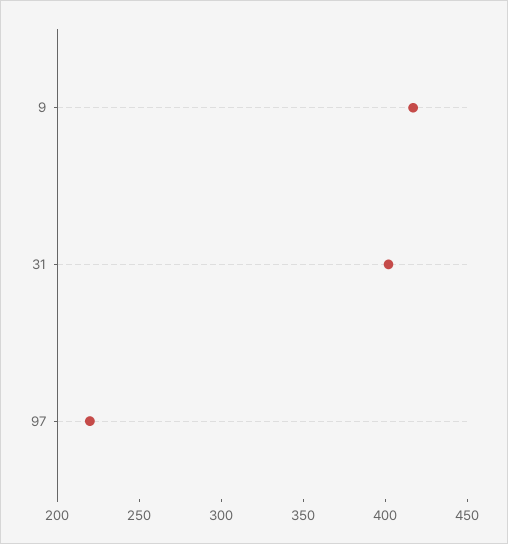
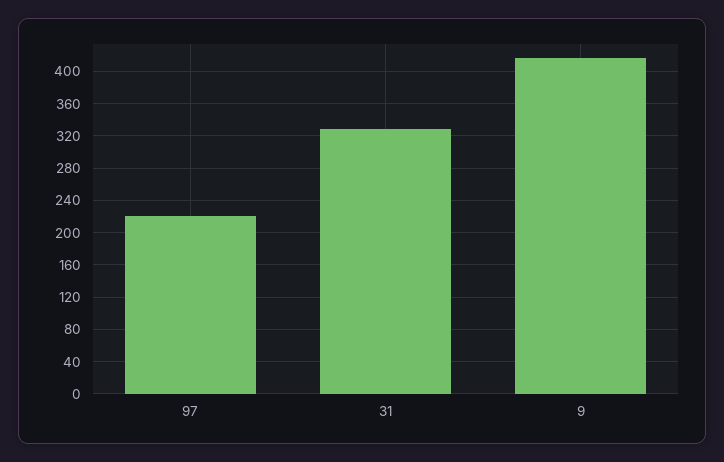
31: 400 -> 330

